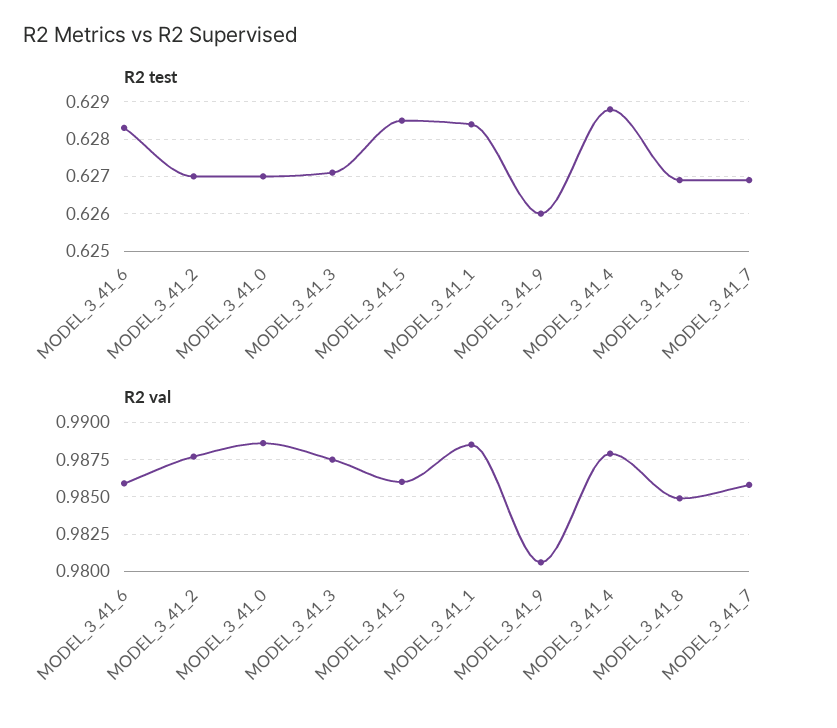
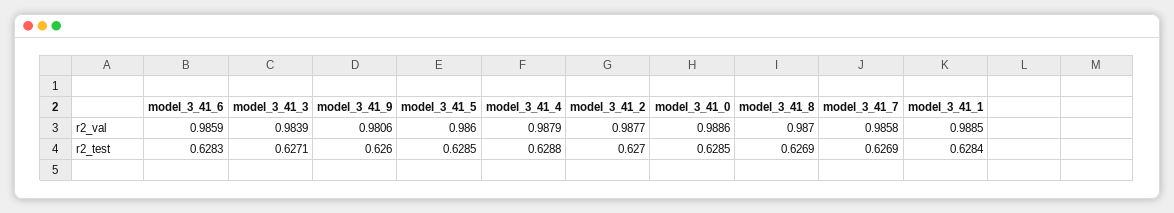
R2 test, MODEL_3_41_0: 0.627 -> 0.6285
R2 val, MODEL_3_41_3: 0.9875 -> 0.9839
R2 val, MODEL_3_41_8: 0.985 -> 0.987

